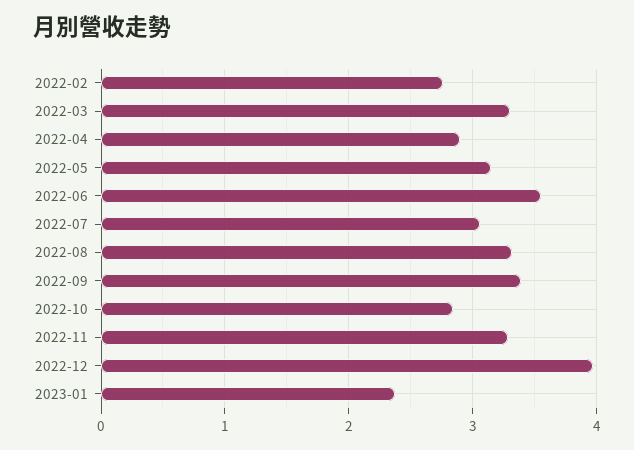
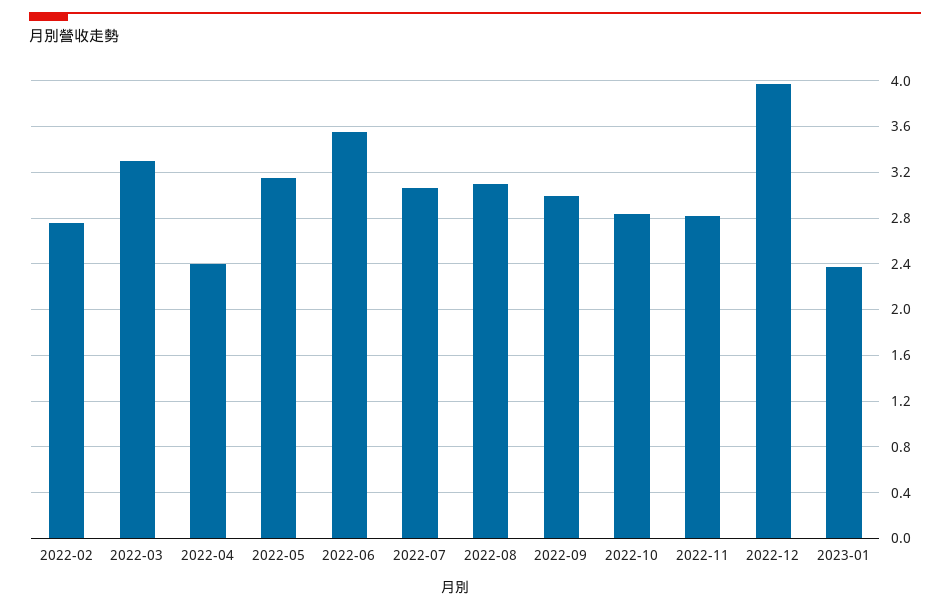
2022-04: 2.9 -> 2.4
2022-08: 3.3 -> 3.1
2022-09: 3.4 -> 3
2022-11: 3.3 -> 2.8

